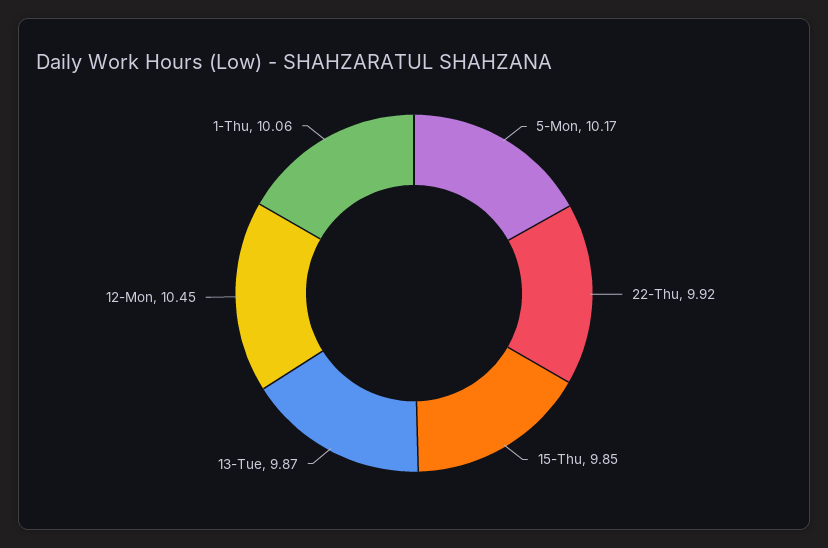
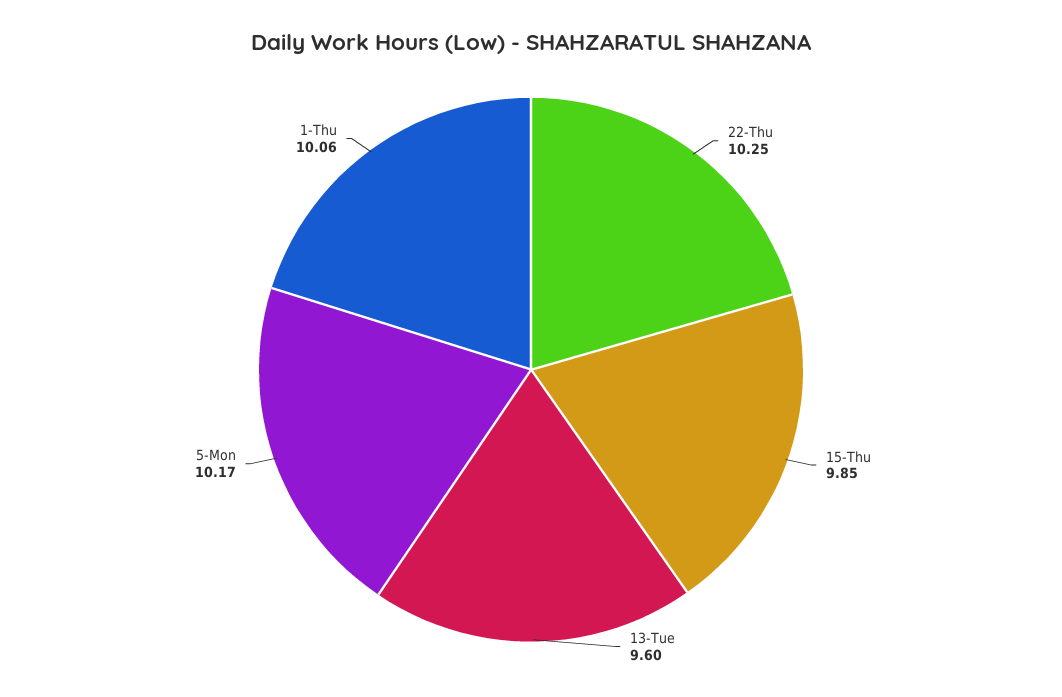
22-Thu: 9.92 -> 10.25
13-Tue: 9.87 -> 9.6
12-Mon: 10.45 -> none

